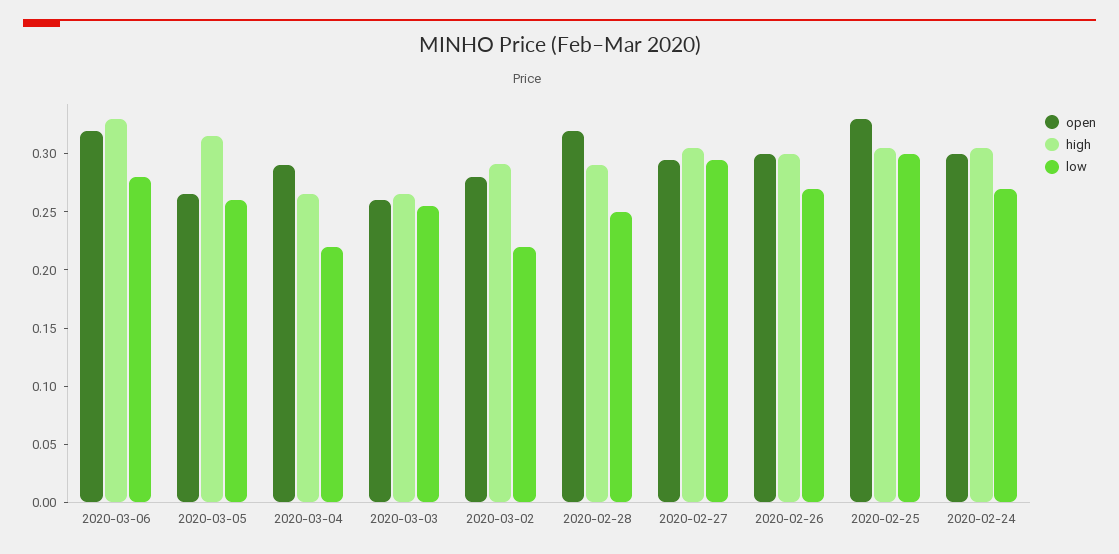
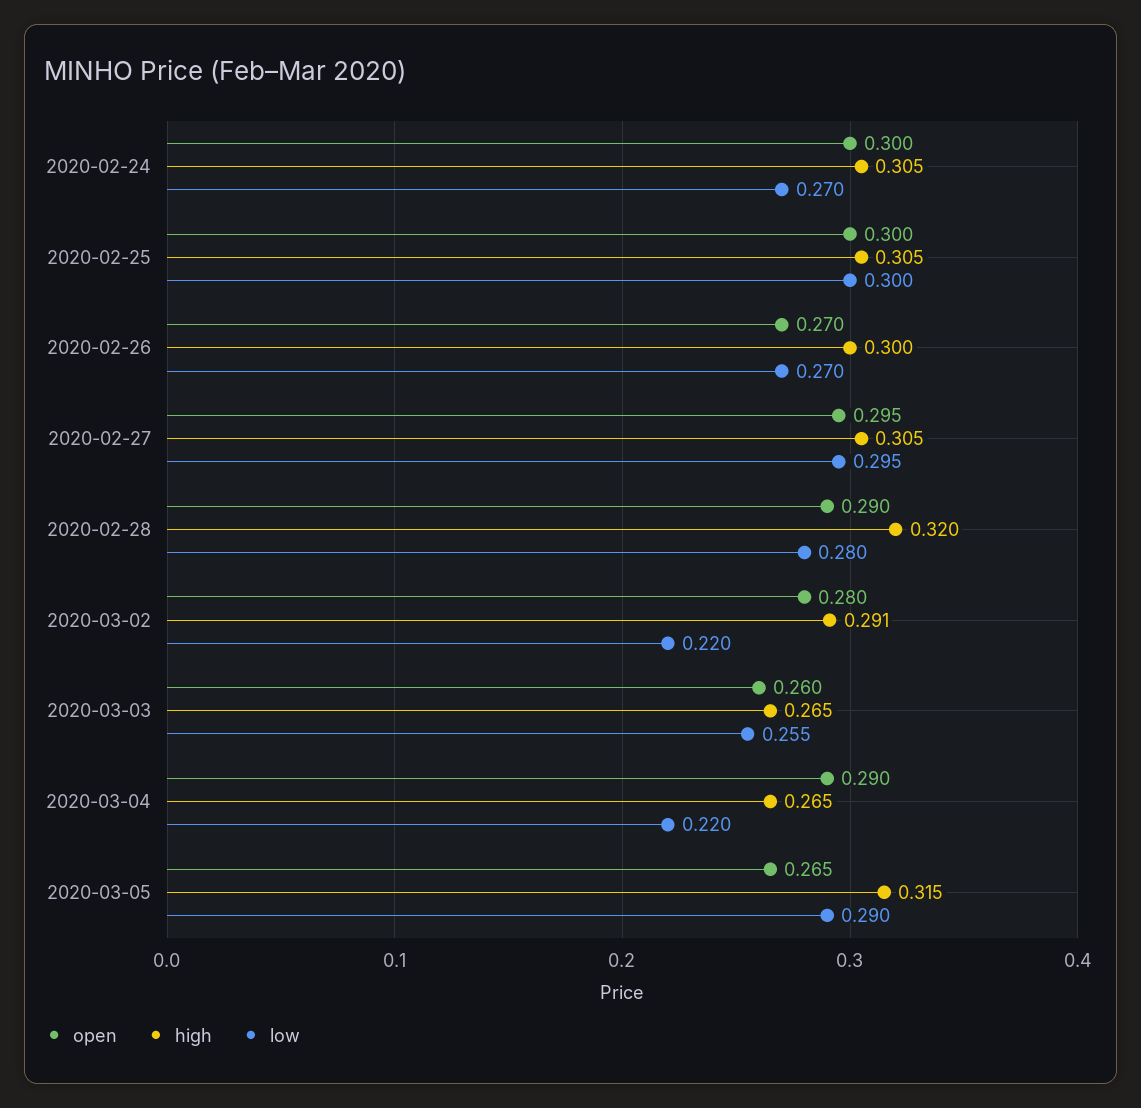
open, 2020-03-06: 0.32 -> none
high, 2020-03-06: 0.33 -> none
low, 2020-03-06: 0.28 -> none
low, 2020-03-05: 0.26 -> 0.29
open, 2020-02-28: 0.32 -> 0.29
high, 2020-02-28: 0.29 -> 0.32
low, 2020-02-28: 0.25 -> 0.28
open, 2020-02-26: 0.3 -> 0.27
open, 2020-02-25: 0.33 -> 0.3

